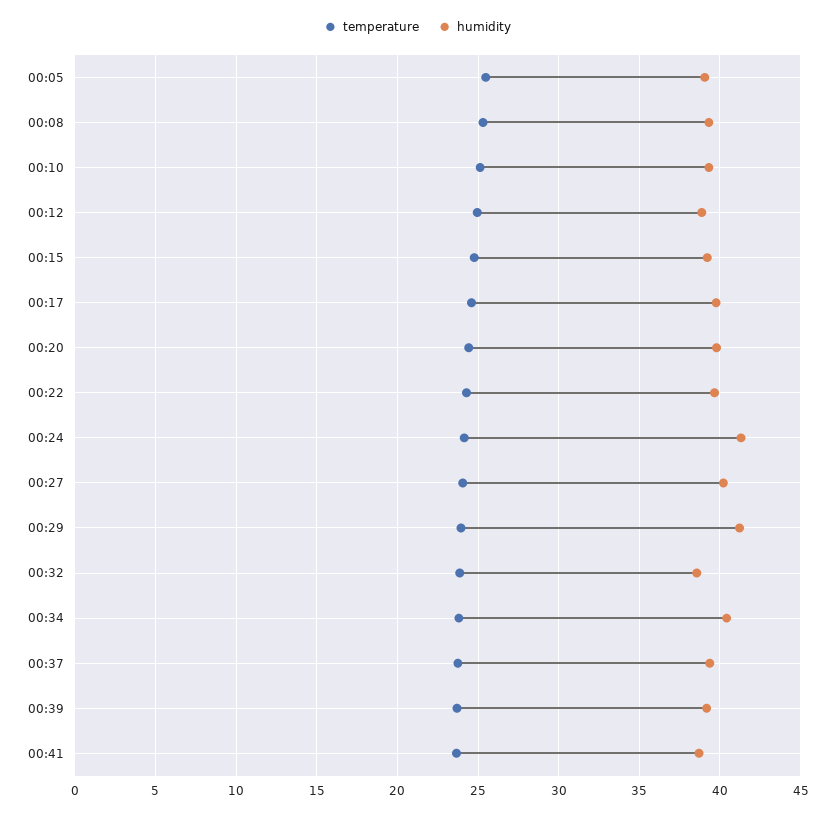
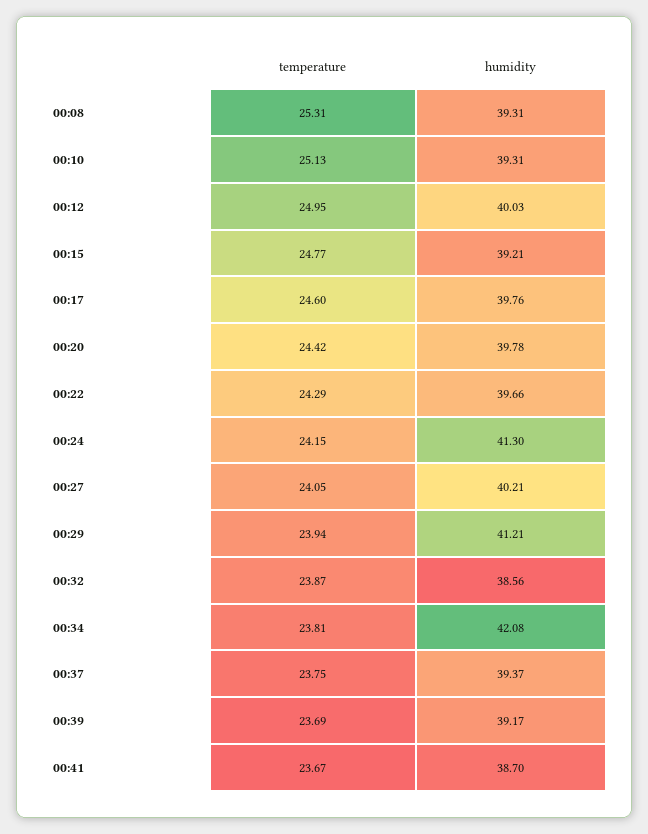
temperature, 00:05: 25.5 -> none
humidity, 00:05: 39 -> none
humidity, 00:12: 39 -> 40.03
humidity, 00:34: 40.5 -> 42.08

